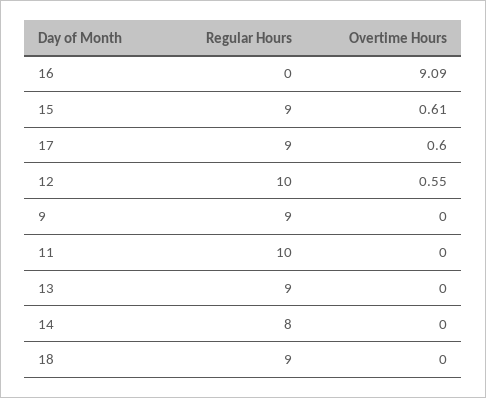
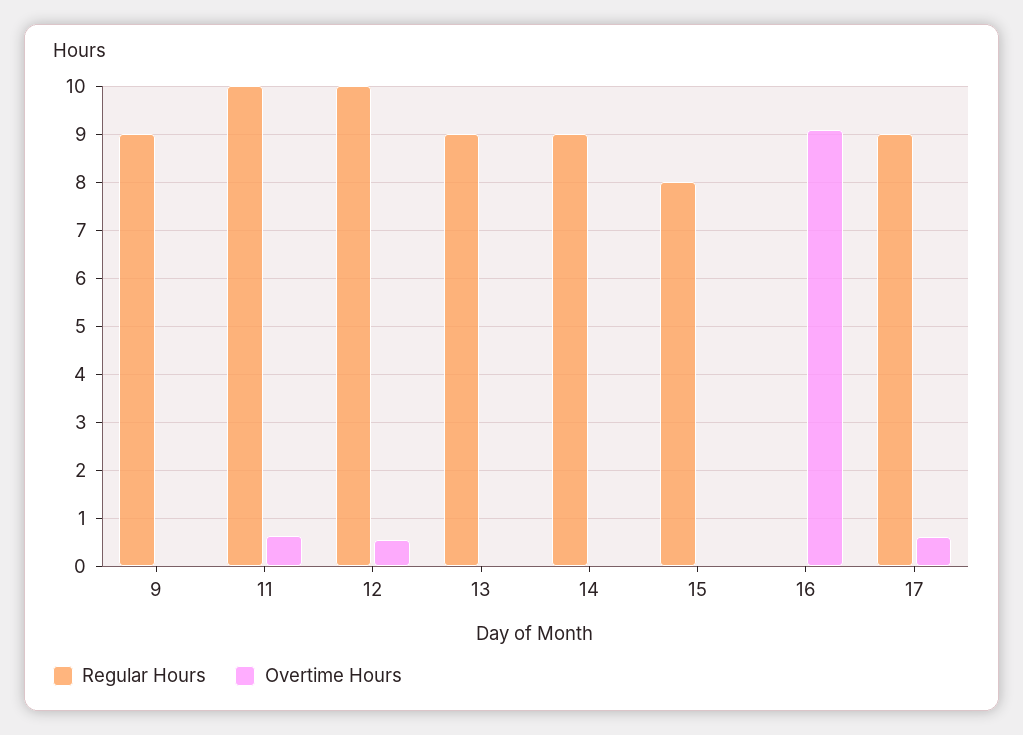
Regular Hours, 15: 9 -> 8
Overtime Hours, 15: 0.61 -> 0
Overtime Hours, 11: 0 -> 0.6
Regular Hours, 14: 8 -> 9
Regular Hours, 18: 9 -> none
Overtime Hours, 18: 0 -> none

